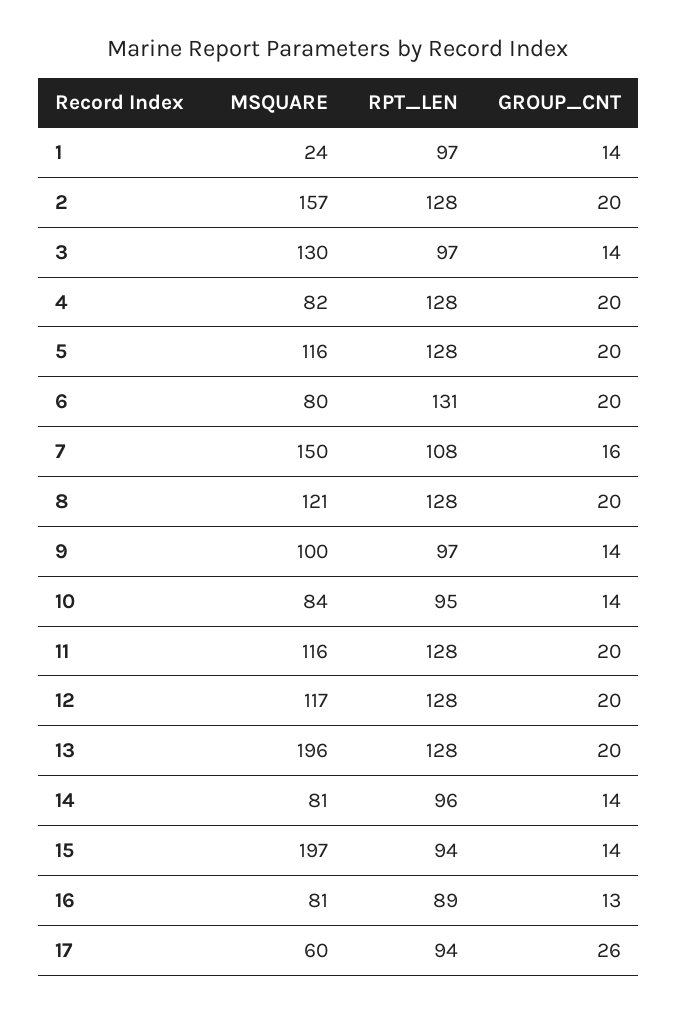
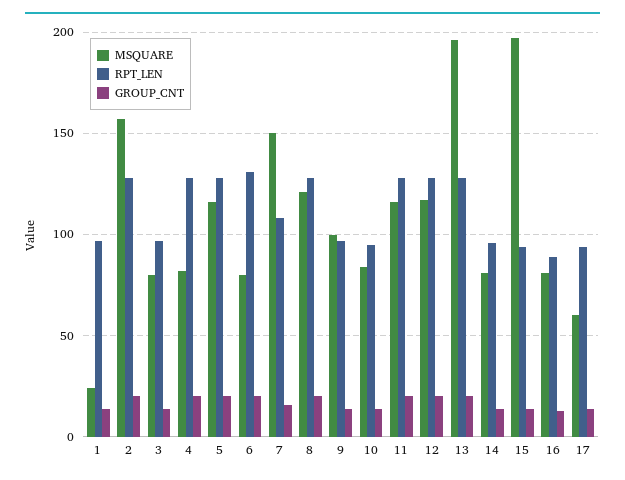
MSQUARE, 3: 130 -> 80
GROUP_CNT, 17: 26 -> 15

